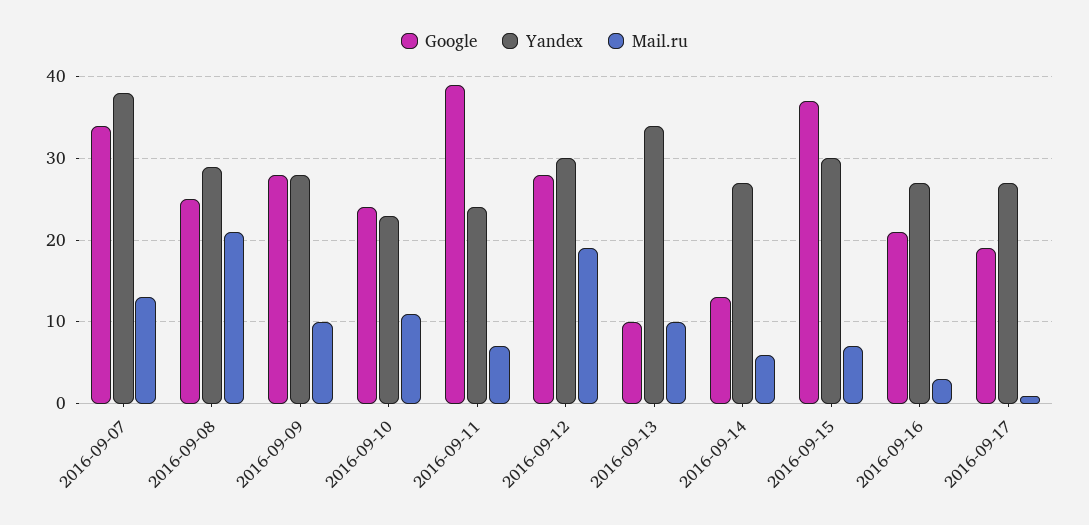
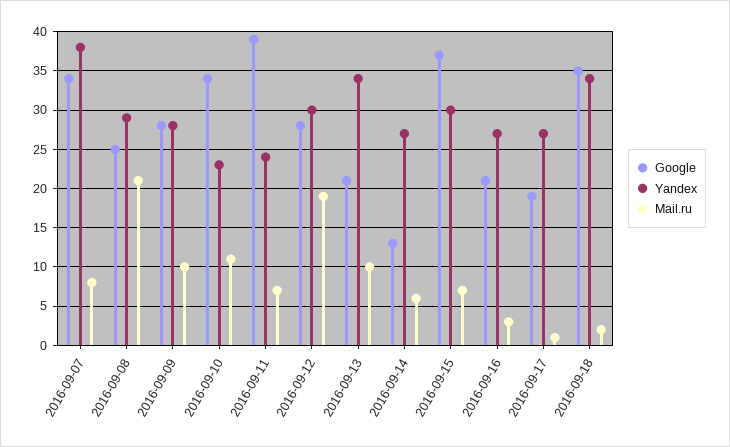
Mail.ru, 2016-09-07: 13 -> 8
Google, 2016-09-10: 24 -> 34
Google, 2016-09-13: 10 -> 21
Google, 2016-09-18: none -> 35
Yandex, 2016-09-18: none -> 34
Mail.ru, 2016-09-18: none -> 2

